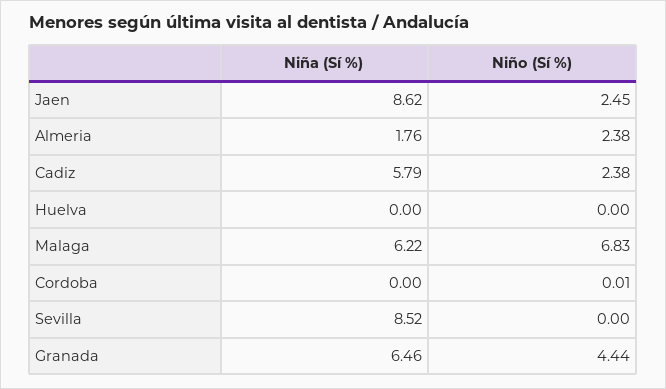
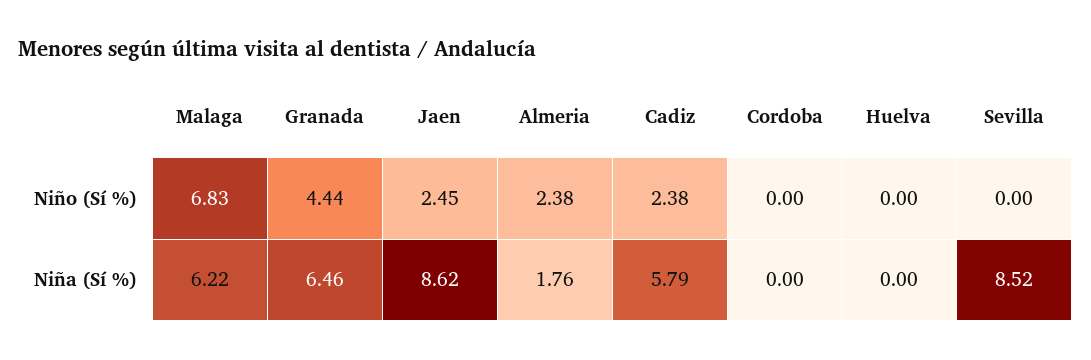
Niño (Sí %), Cordoba: 0.01 -> 0

